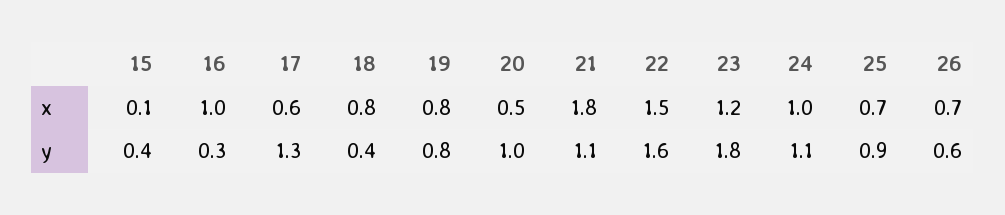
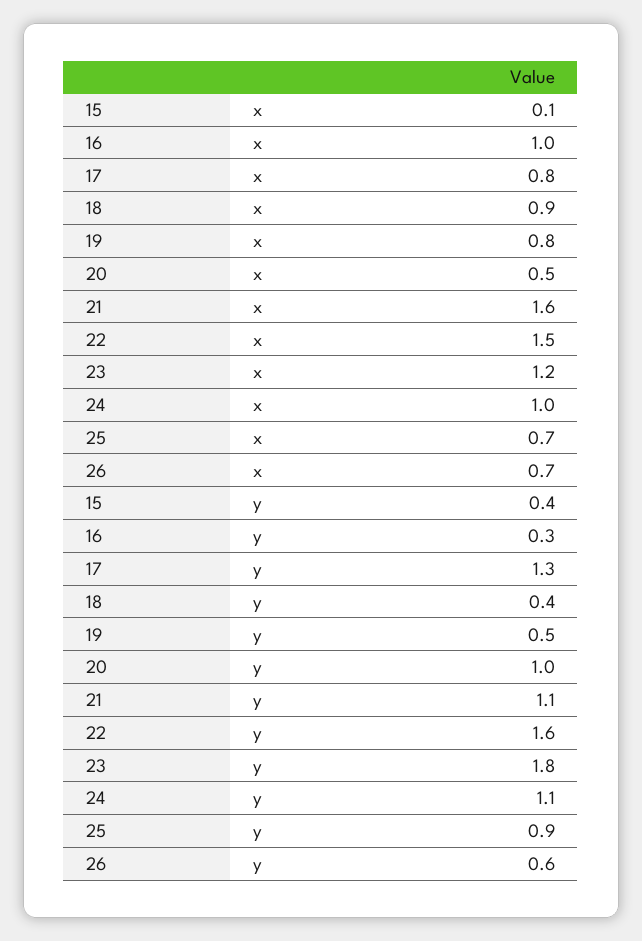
17, x: 0.6 -> 0.8
18, x: 0.8 -> 0.9
21, x: 1.8 -> 1.6
19, y: 0.8 -> 0.5

